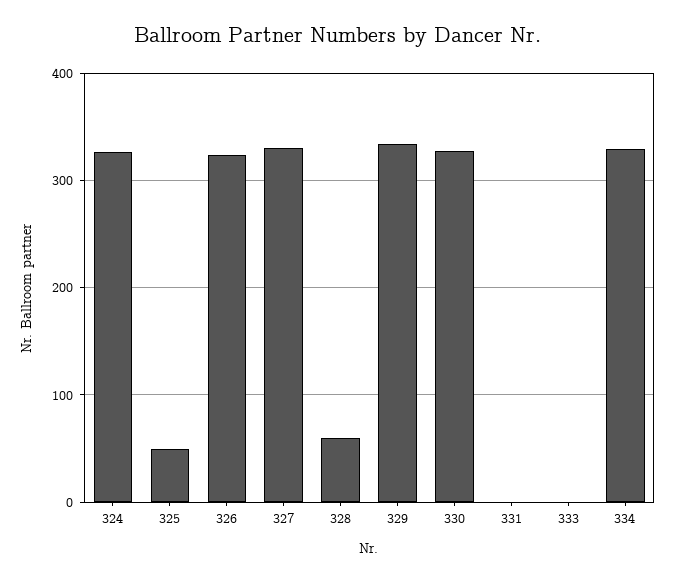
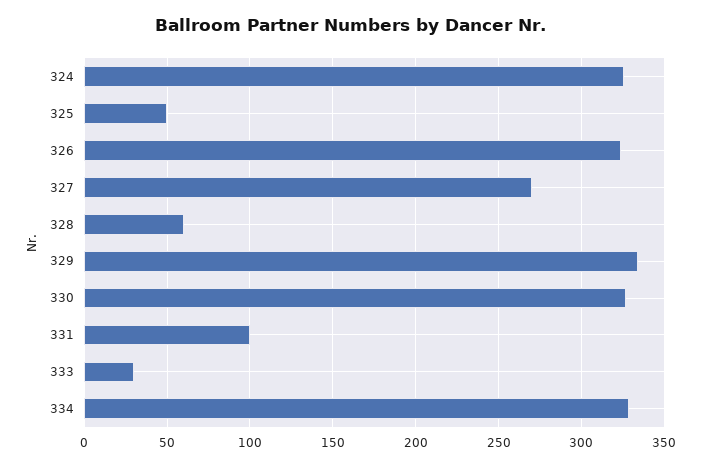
327: 330 -> 270
331: 0 -> 100
333: 0 -> 30

